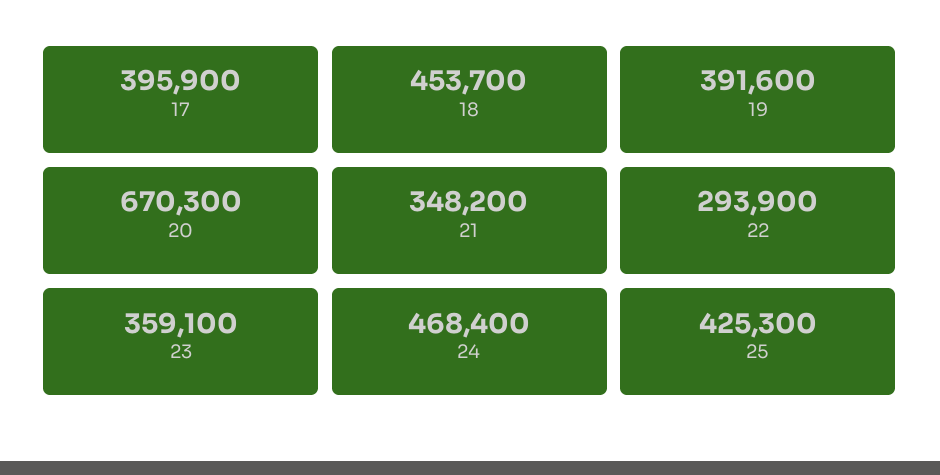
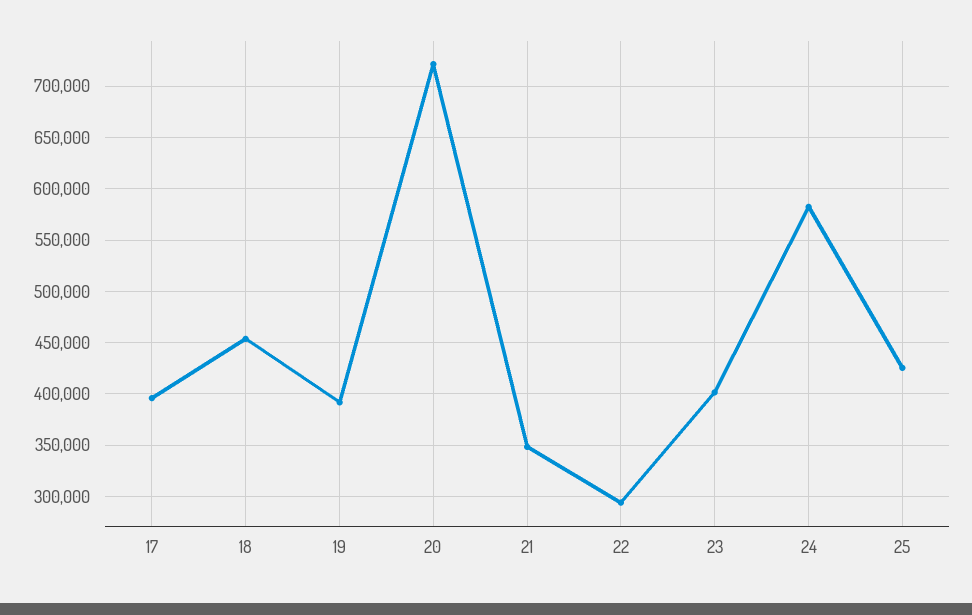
20: 670300 -> 720000
23: 359100 -> 400000
24: 468400 -> 580000

